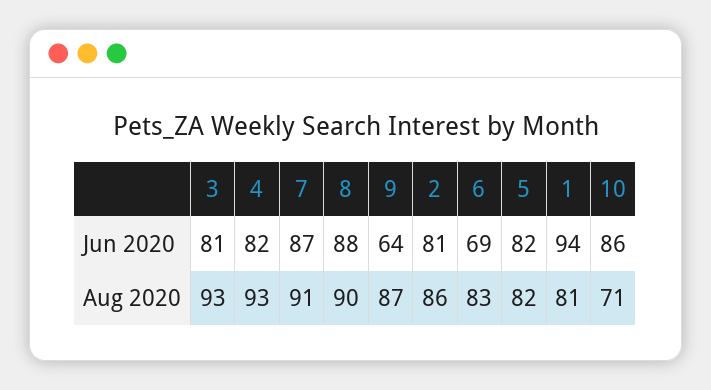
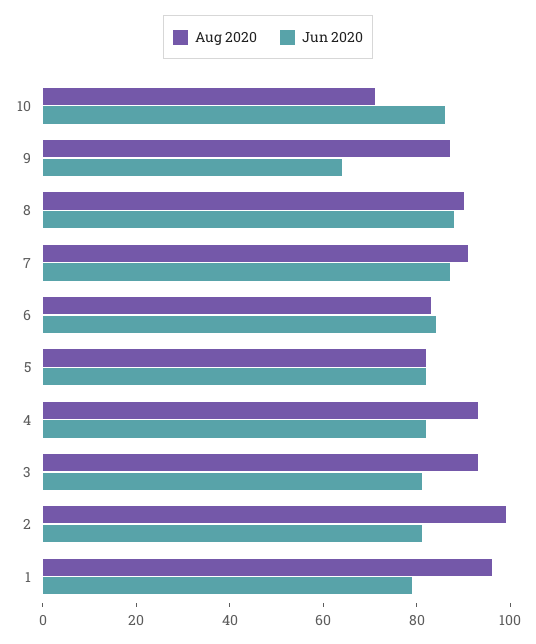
Jun 2020, 6: 69 -> 85
Jun 2020, 1: 94 -> 80
Aug 2020, 2: 86 -> 100
Aug 2020, 1: 81 -> 95

